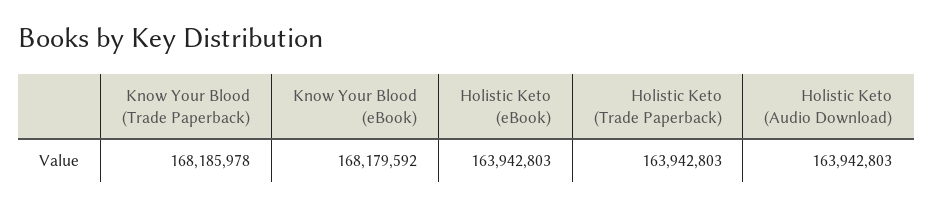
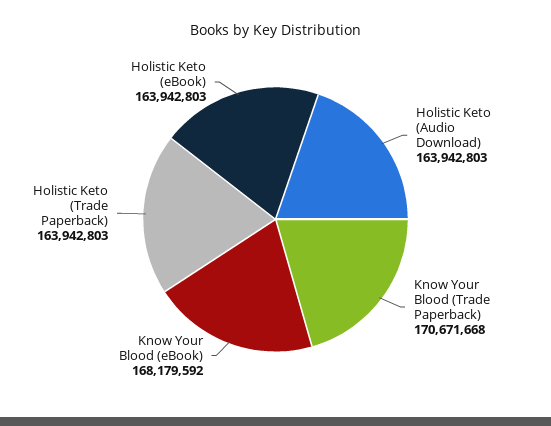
Know Your Blood (Trade Paperback): 168185978 -> 170671668

